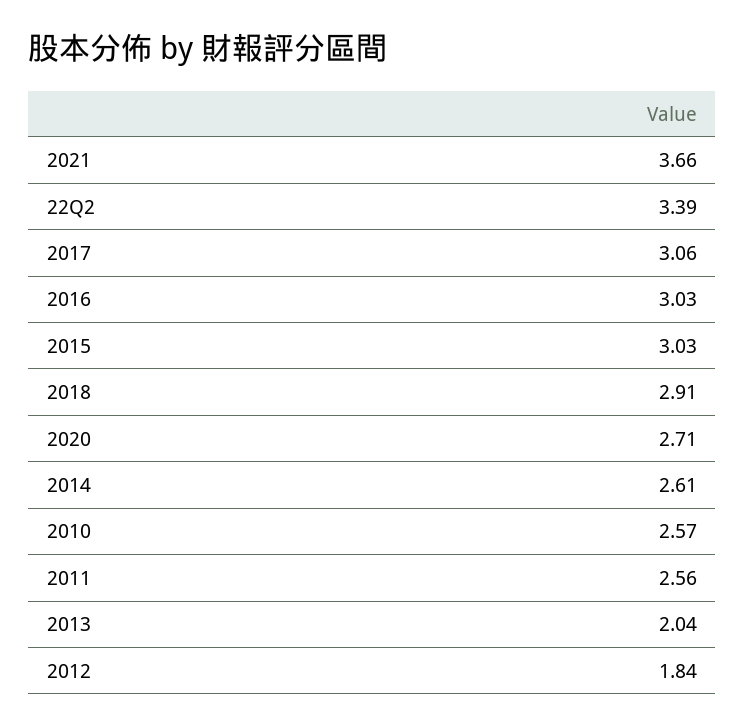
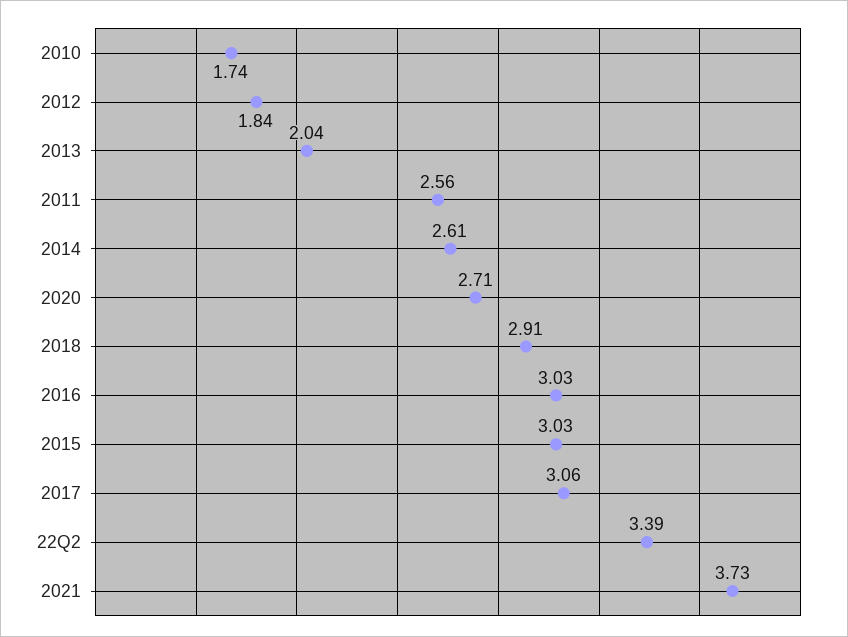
2021: 3.66 -> 3.73
2010: 2.57 -> 1.74

